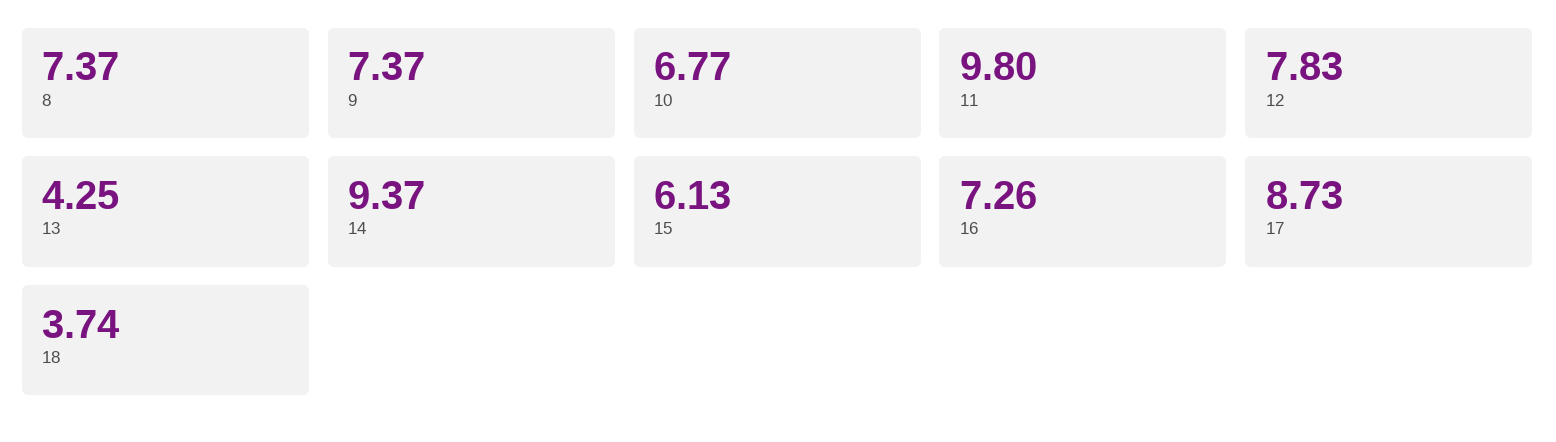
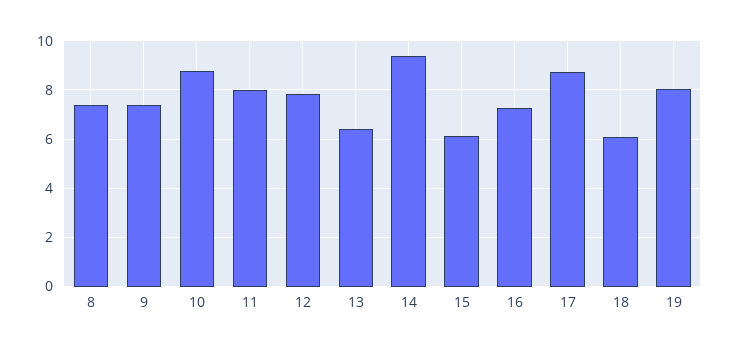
10: 6.77 -> 8.75
11: 9.8 -> 8
13: 4.25 -> 6.5
18: 3.74 -> 6
19: none -> 8

